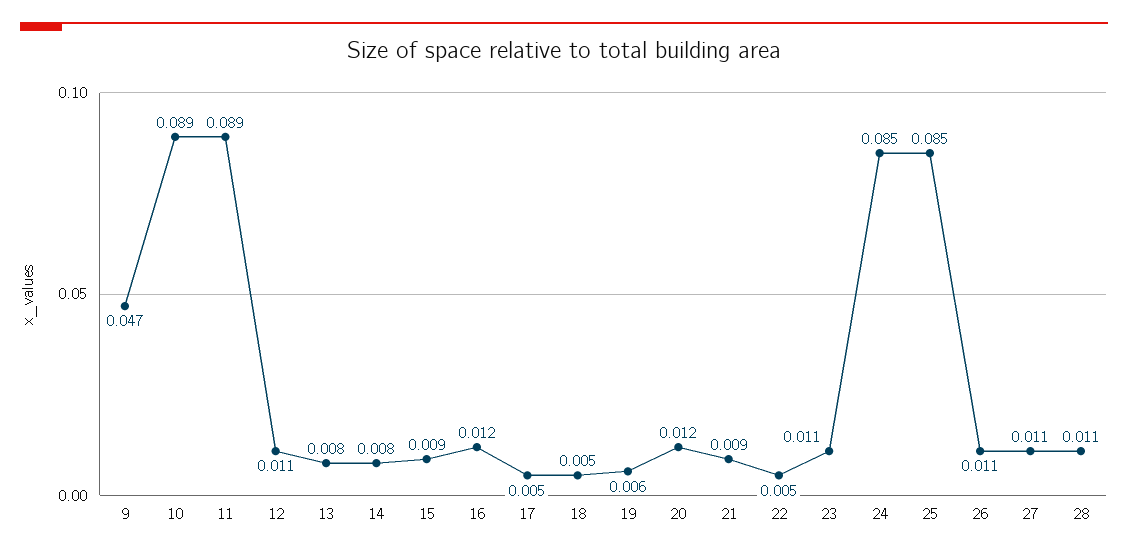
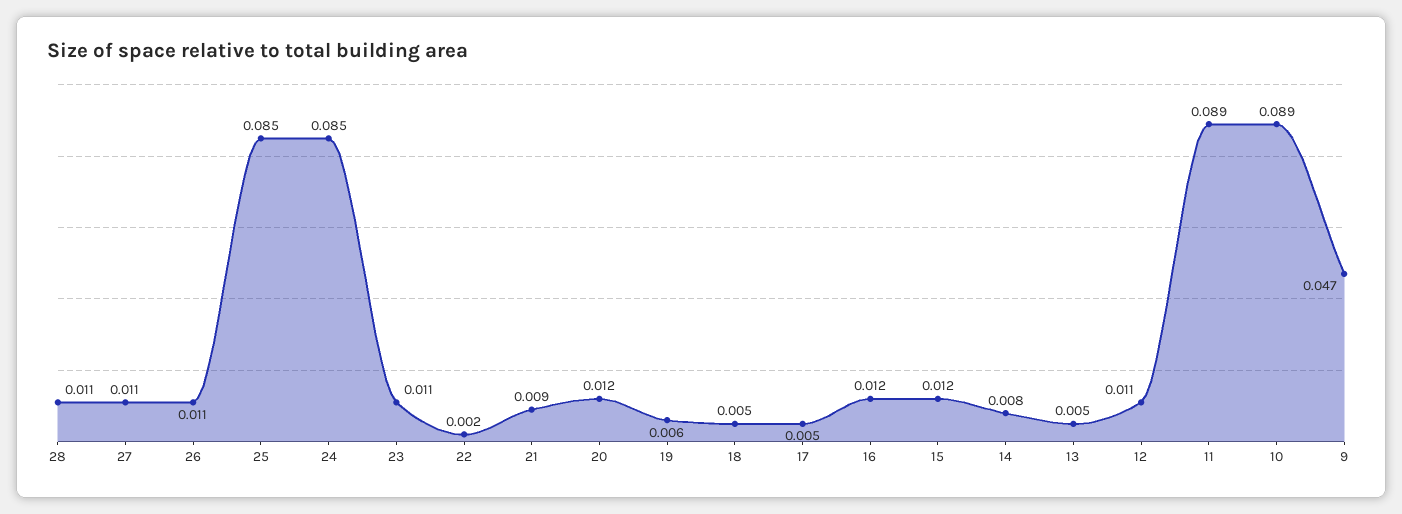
13: 0.008 -> 0.005
15: 0.009 -> 0.012
22: 0.005 -> 0.002

